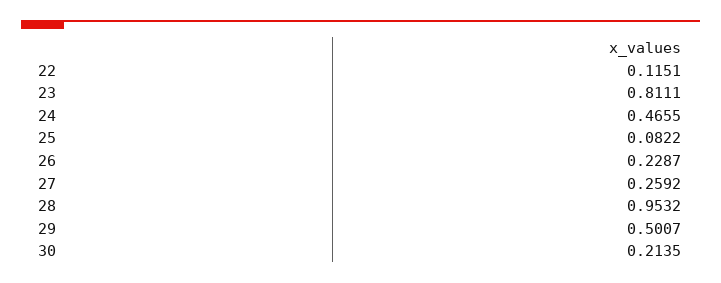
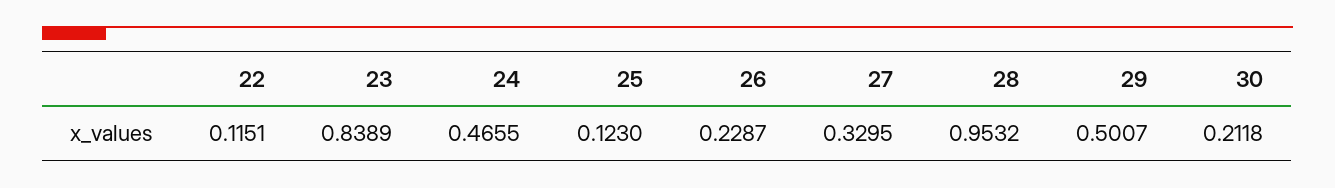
23: 0.8111 -> 0.8389
25: 0.0822 -> 0.123
27: 0.2592 -> 0.3295
30: 0.2135 -> 0.2118

